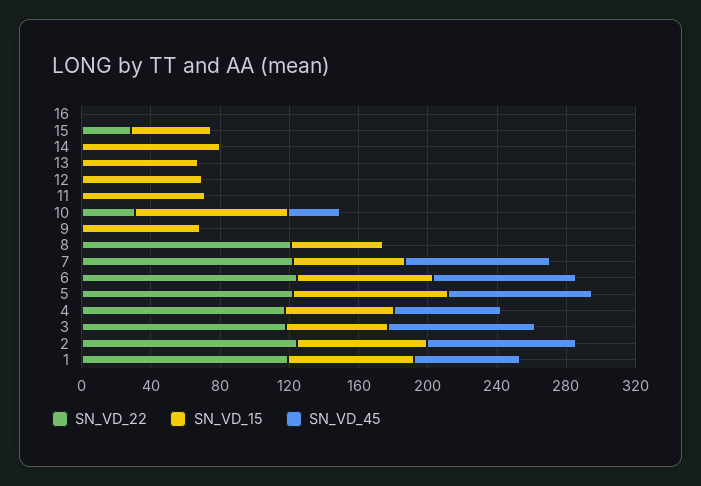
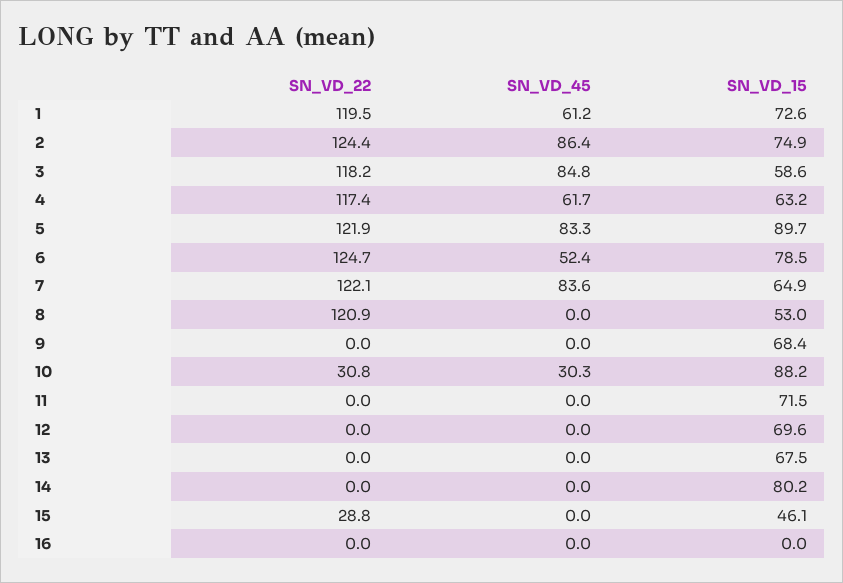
SN_VD_45, 6: 80 -> 52.4

